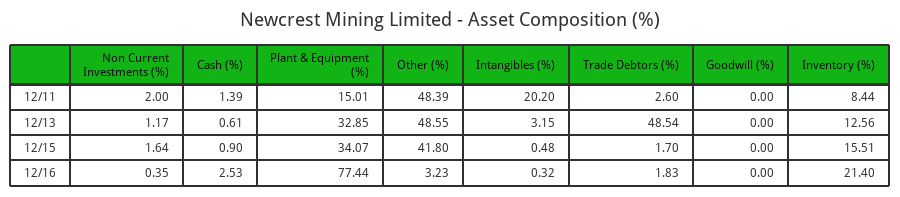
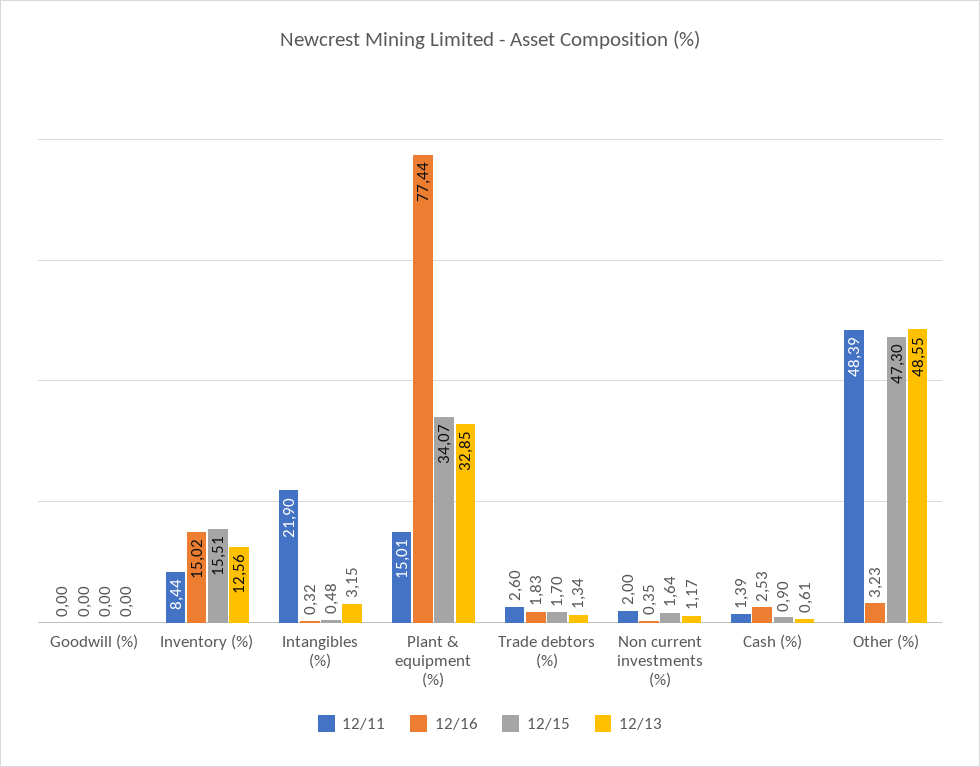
12/11, Intangibles (%): 20.2 -> 21.9
12/13, Trade Debtors (%): 48.54 -> 1.34
12/15, Other (%): 41.8 -> 47.3
12/16, Inventory (%): 21.4 -> 15.02

